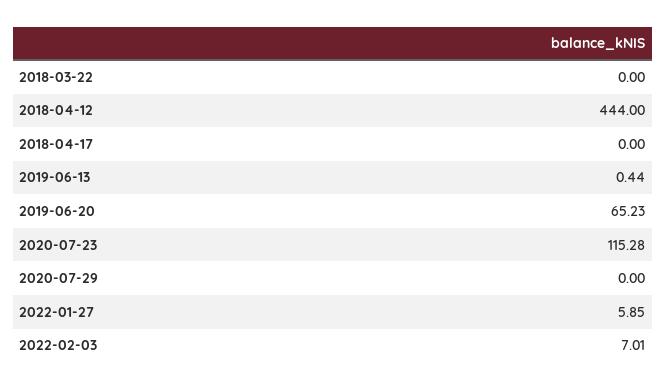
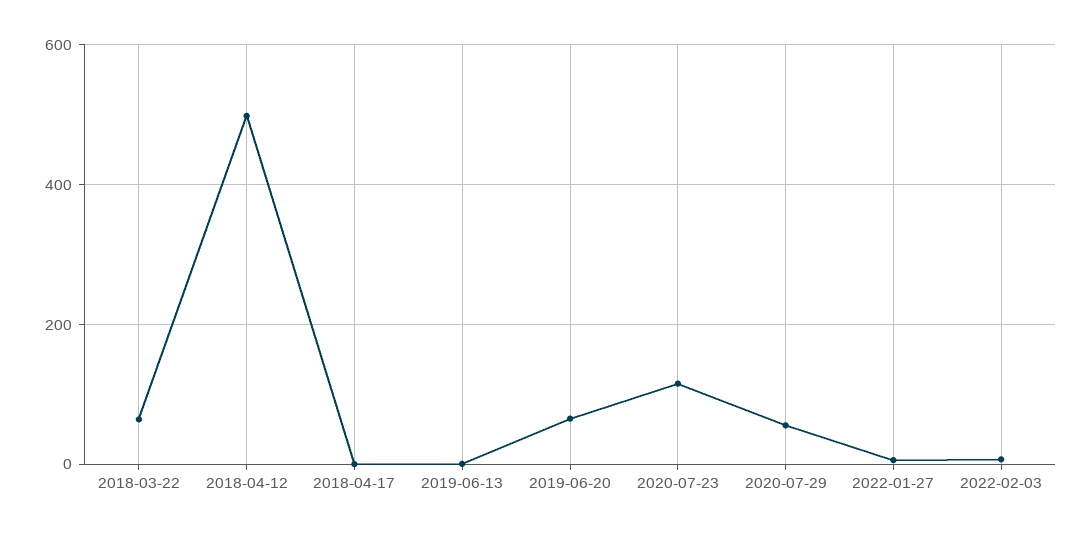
2018-03-22: 0 -> 60
2018-04-12: 444 -> 500
2020-07-29: 0 -> 60

